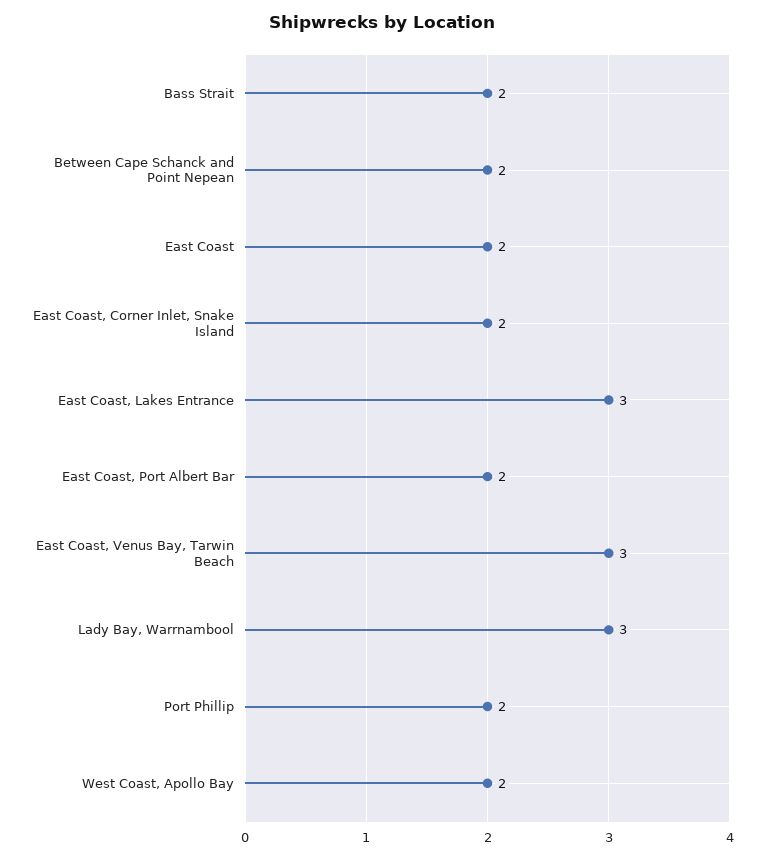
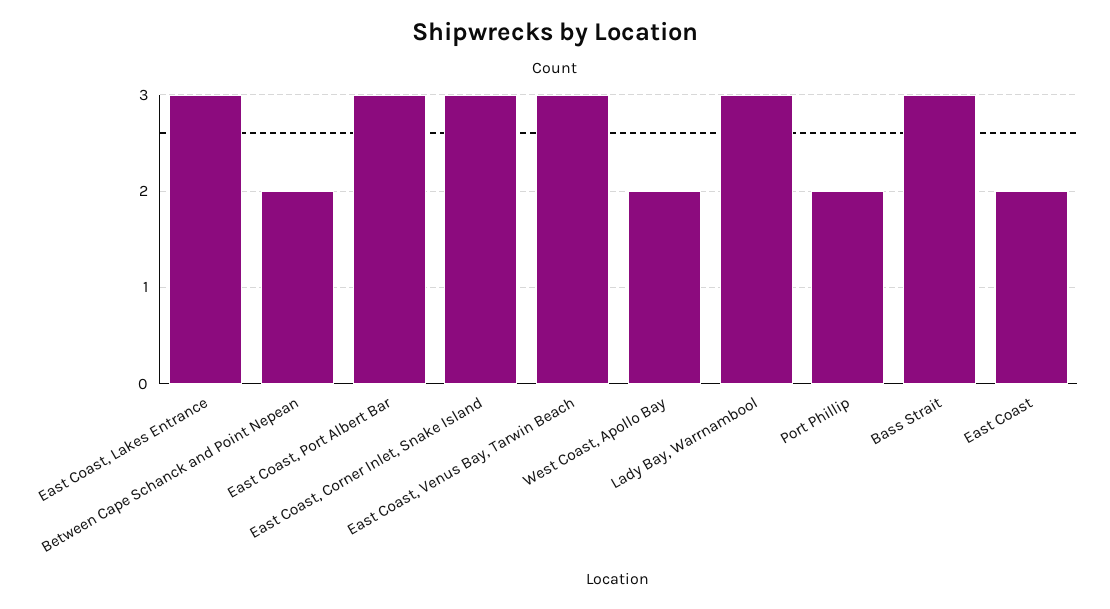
Bass Strait: 2 -> 3
East Coast, Corner Inlet, Snake Island: 2 -> 3
East Coast, Port Albert Bar: 2 -> 3

